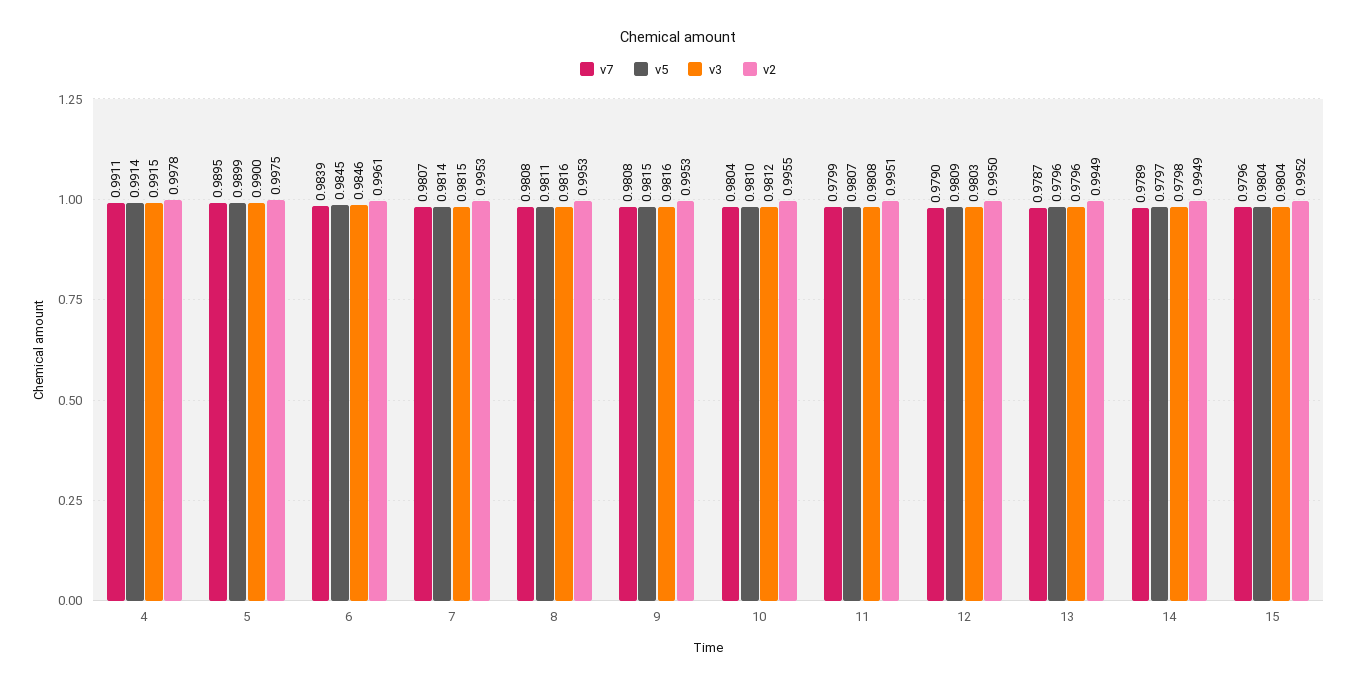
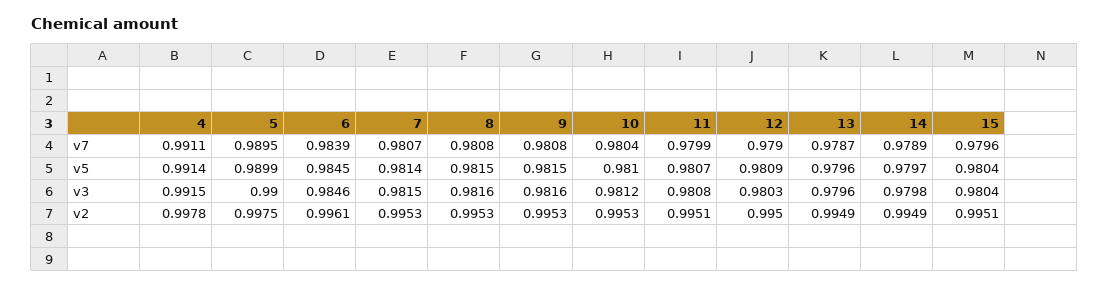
v5, 8: 0.9811 -> 0.9815
v2, 10: 0.9955 -> 0.9953
v2, 15: 0.9952 -> 0.9951

